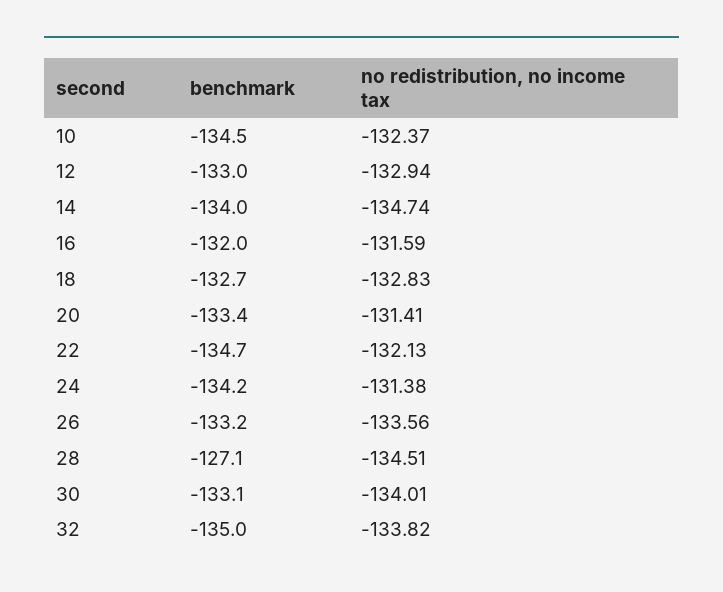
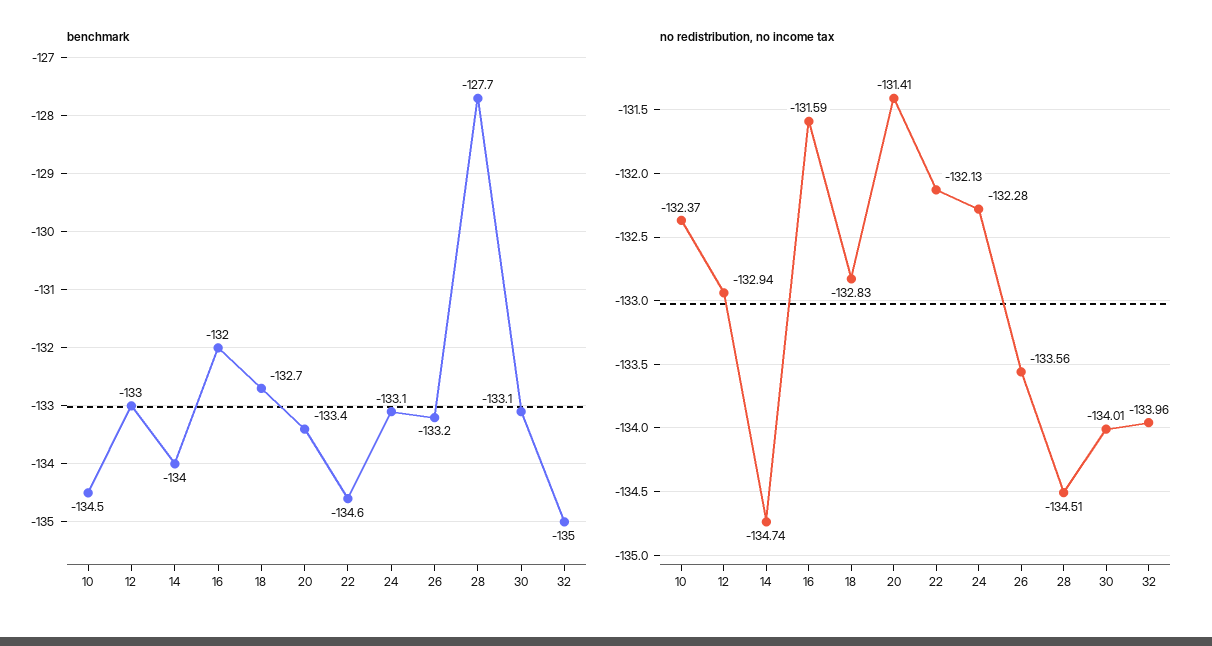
benchmark, 22: -134.7 -> -134.6
benchmark, 24: -134.2 -> -133.1
no redistribution, no income tax, 24: -131.38 -> -132.28
benchmark, 28: -127.1 -> -127.7
no redistribution, no income tax, 32: -133.82 -> -133.96

